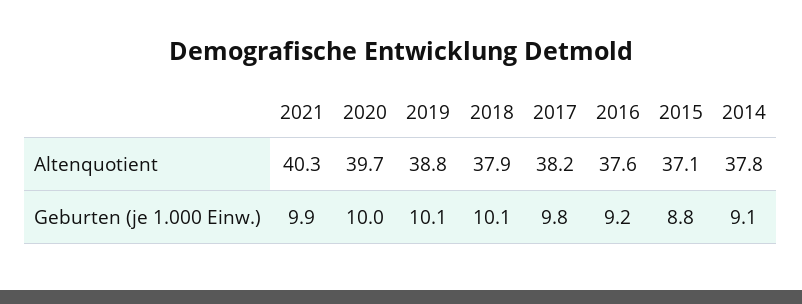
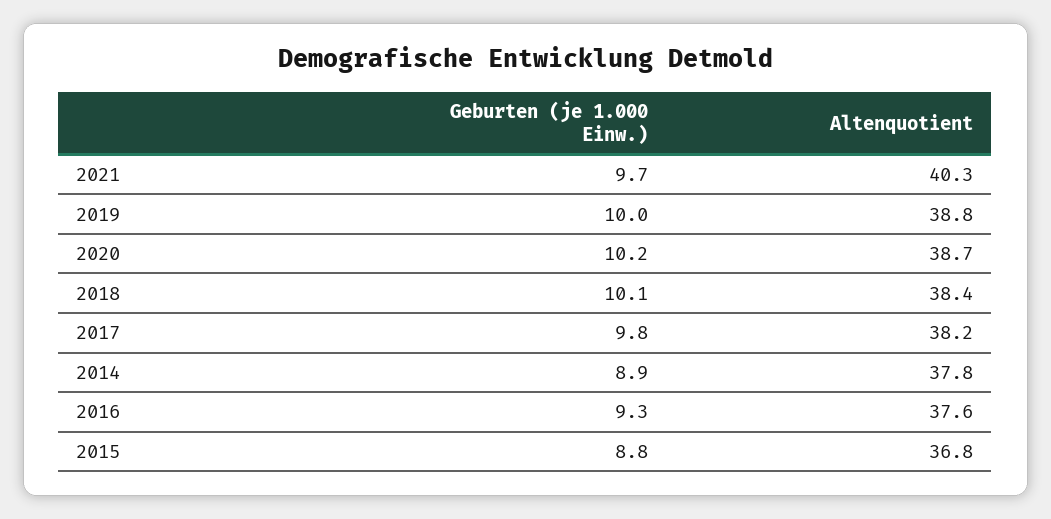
2020, Altenquotient: 39.7 -> 38.7
2018, Altenquotient: 37.9 -> 38.4
2015, Altenquotient: 37.1 -> 36.8
2021, Geburten (je 1.000 Einw.): 9.9 -> 9.7
2020, Geburten (je 1.000 Einw.): 10 -> 10.2
2019, Geburten (je 1.000 Einw.): 10.1 -> 10
2016, Geburten (je 1.000 Einw.): 9.2 -> 9.3
2014, Geburten (je 1.000 Einw.): 9.1 -> 8.9

